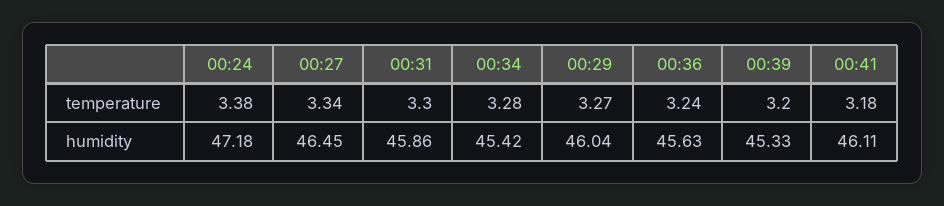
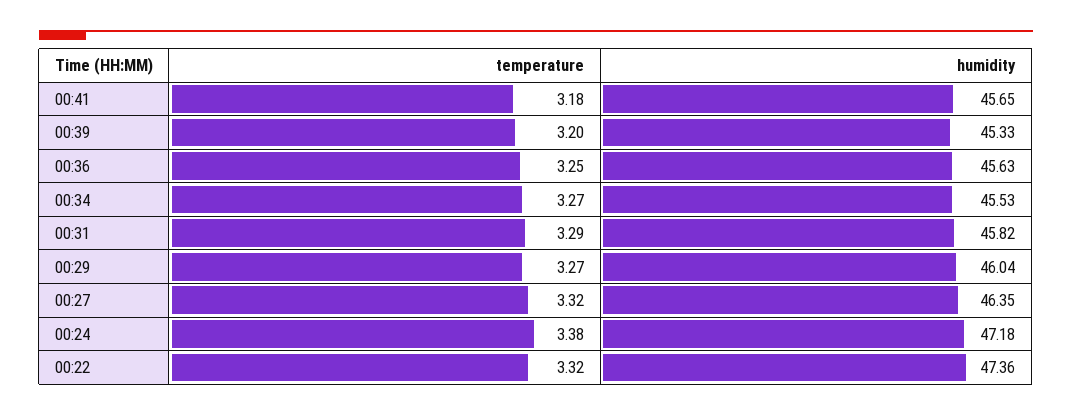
00:27, temperature: 3.34 -> 3.32
00:31, temperature: 3.3 -> 3.29
00:34, temperature: 3.28 -> 3.27
00:36, temperature: 3.24 -> 3.25
00:27, humidity: 46.45 -> 46.35
00:31, humidity: 45.86 -> 45.82
00:34, humidity: 45.42 -> 45.53
00:41, humidity: 46.11 -> 45.65
00:22, temperature: none -> 3.32
00:22, humidity: none -> 47.36

